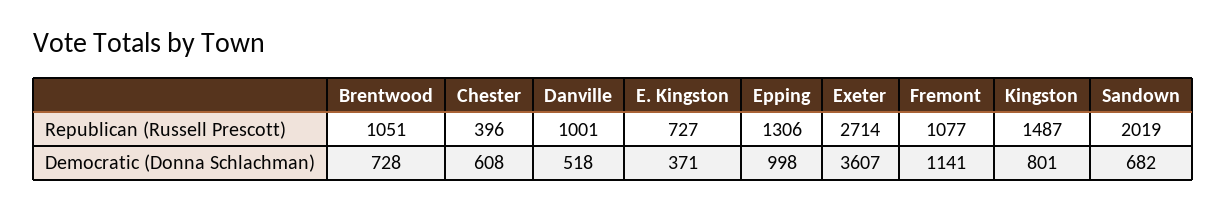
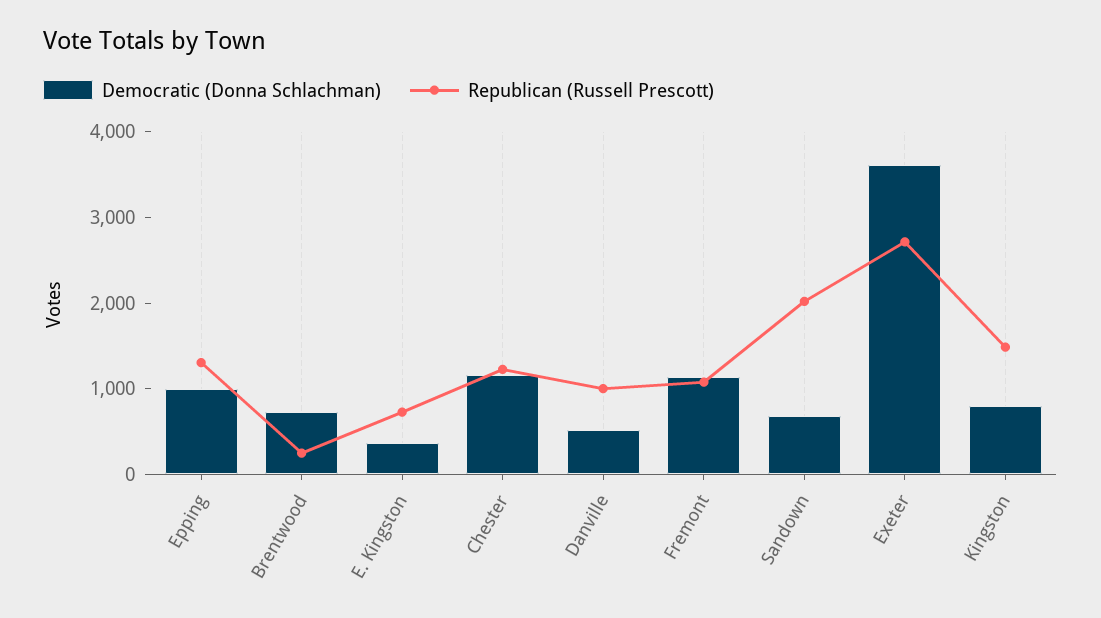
Republican (Russell Prescott), Brentwood: 1051 -> 200
Republican (Russell Prescott), Chester: 396 -> 1200
Democratic (Donna Schlachman), Chester: 608 -> 1200

